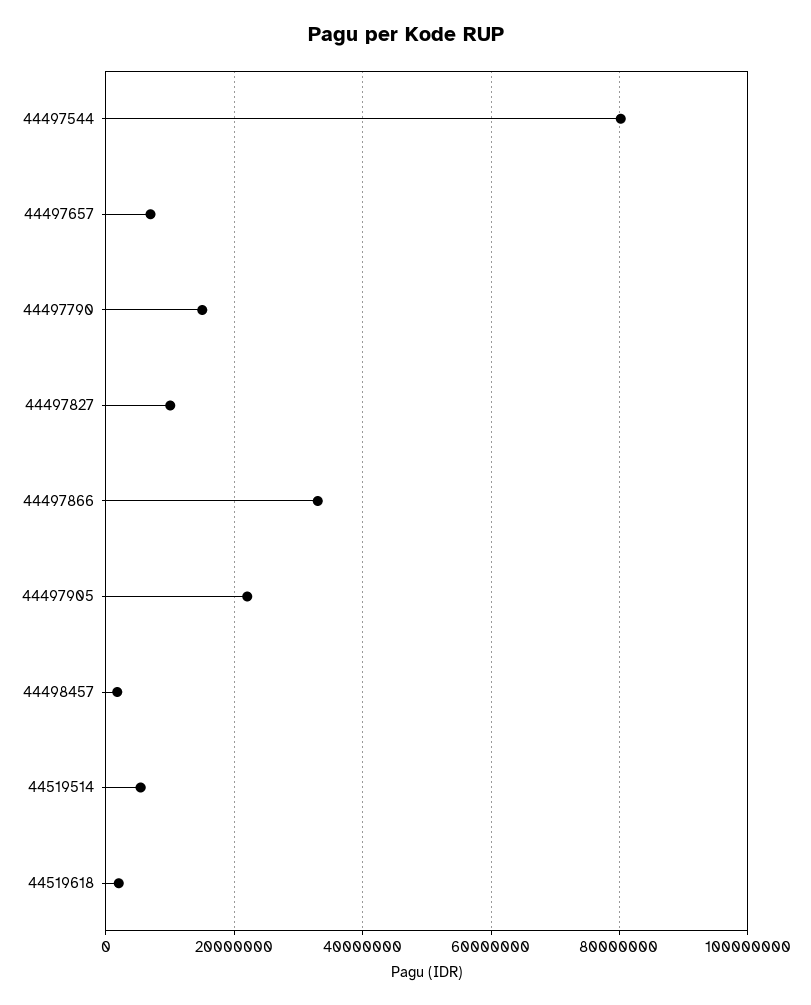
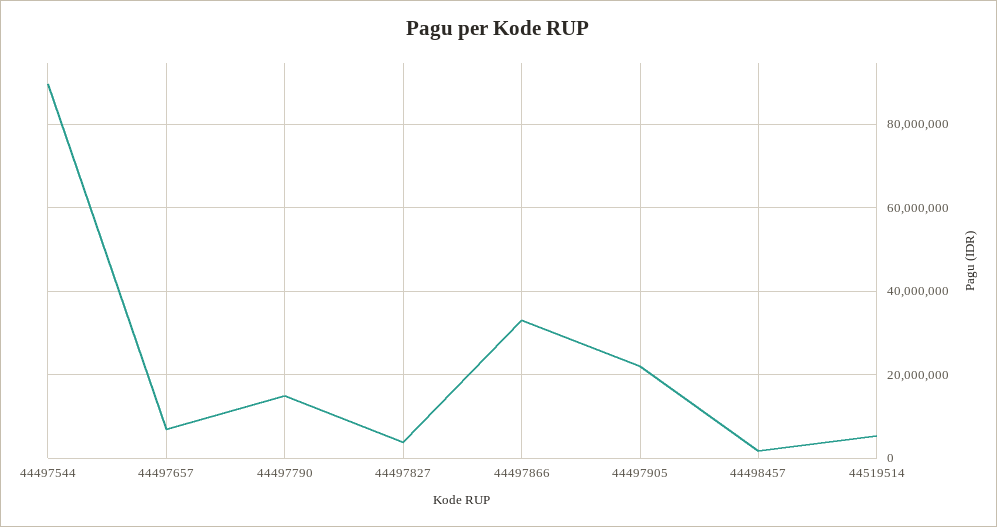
44497544: 80000000 -> 90000000
44497827: 10000000 -> 4000000
44519618: 2000000 -> none

